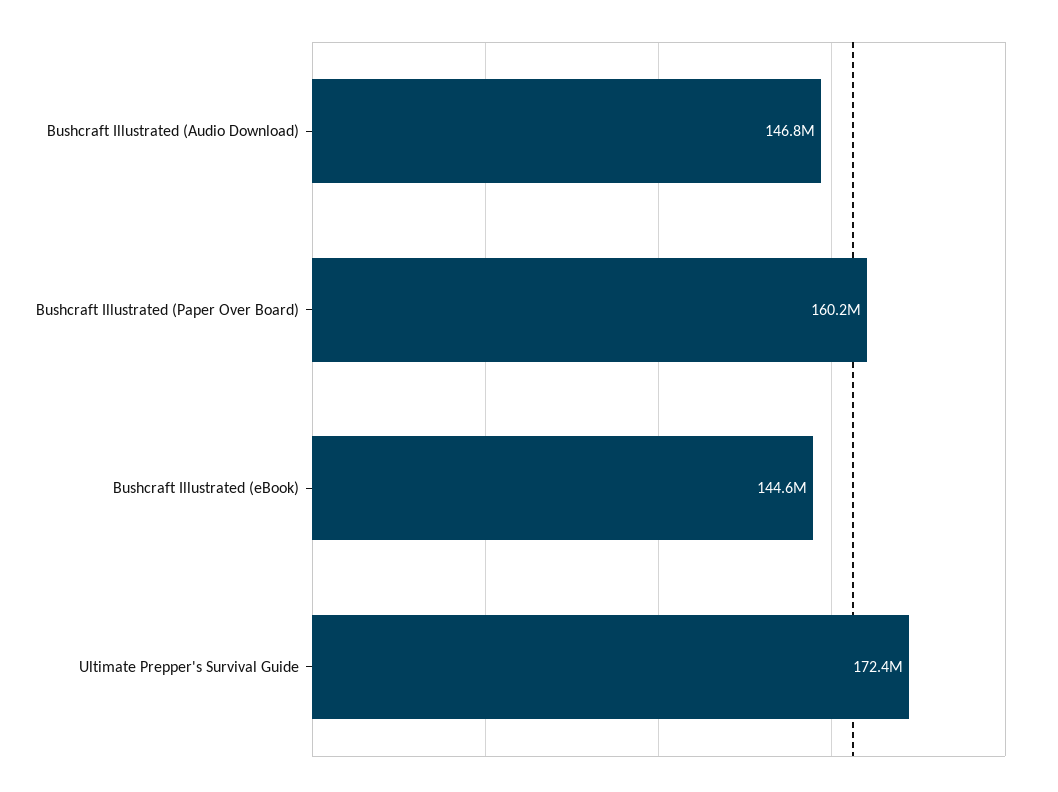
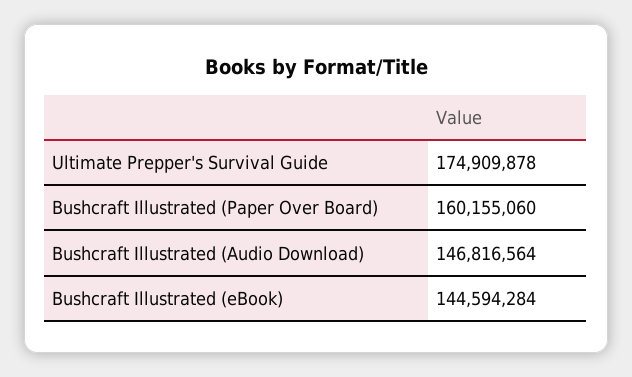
Ultimate Prepper's Survival Guide: 172400000 -> 174909878

